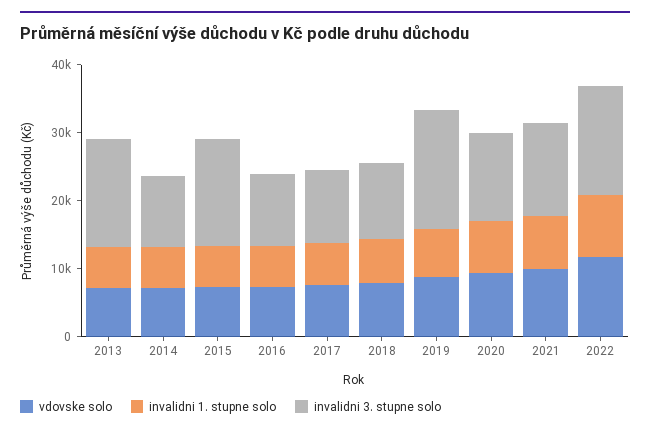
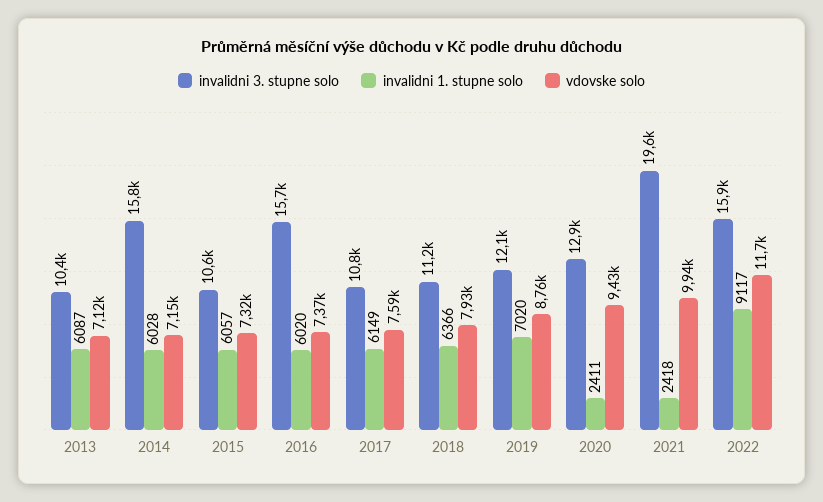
invalidni 3. stupne solo, 2013: 16000 -> 10400
invalidni 3. stupne solo, 2014: 10000 -> 15800
invalidni 3. stupne solo, 2015: 16000 -> 10600
invalidni 3. stupne solo, 2016: 10000 -> 15700
invalidni 3. stupne solo, 2019: 18000 -> 12100
invalidni 1. stupne solo, 2020: 8000 -> 2411
invalidni 1. stupne solo, 2021: 8000 -> 2418
invalidni 3. stupne solo, 2021: 14000 -> 19600

